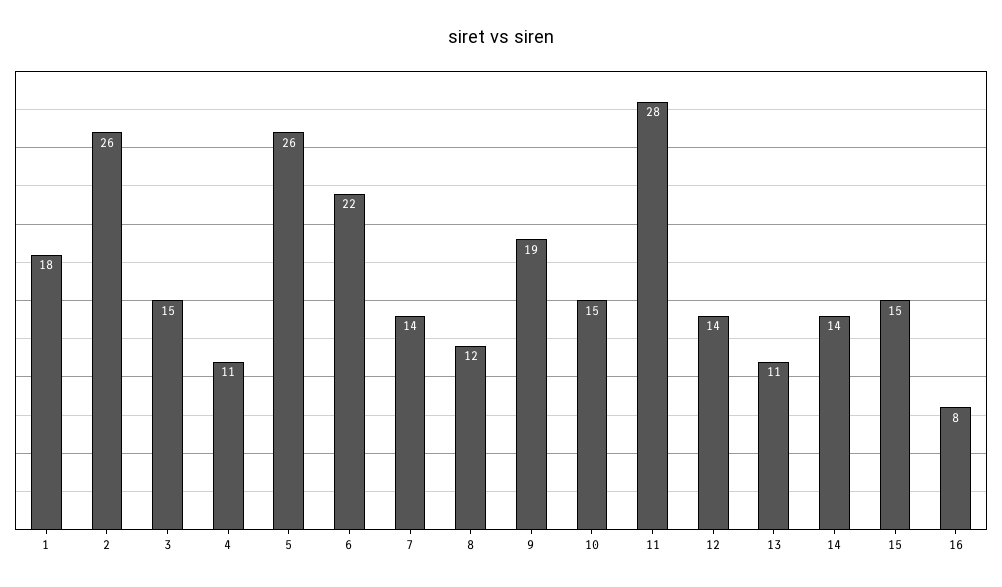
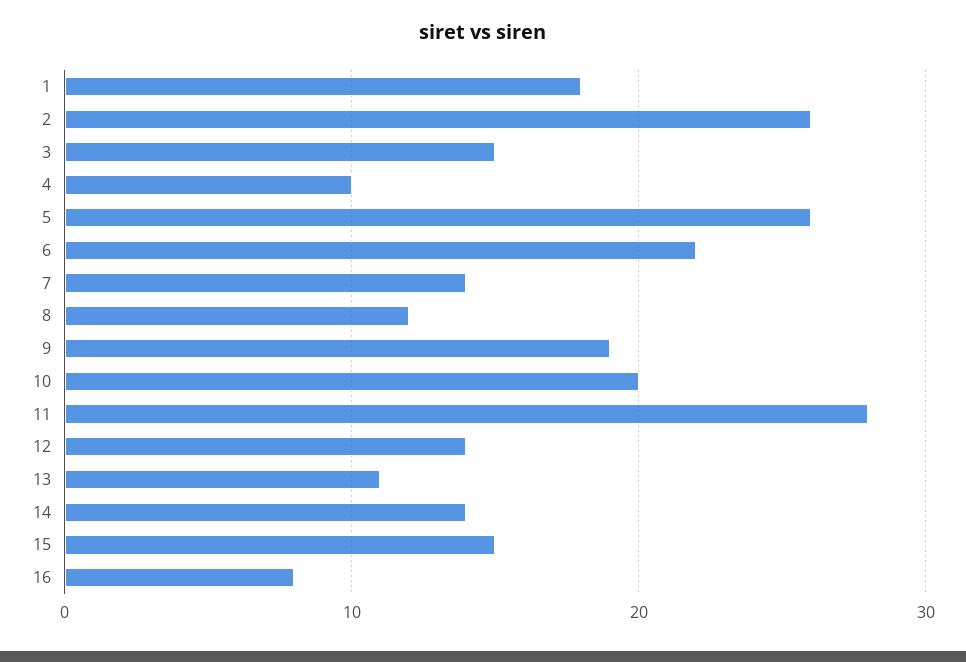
4: 11 -> 10
10: 15 -> 20

